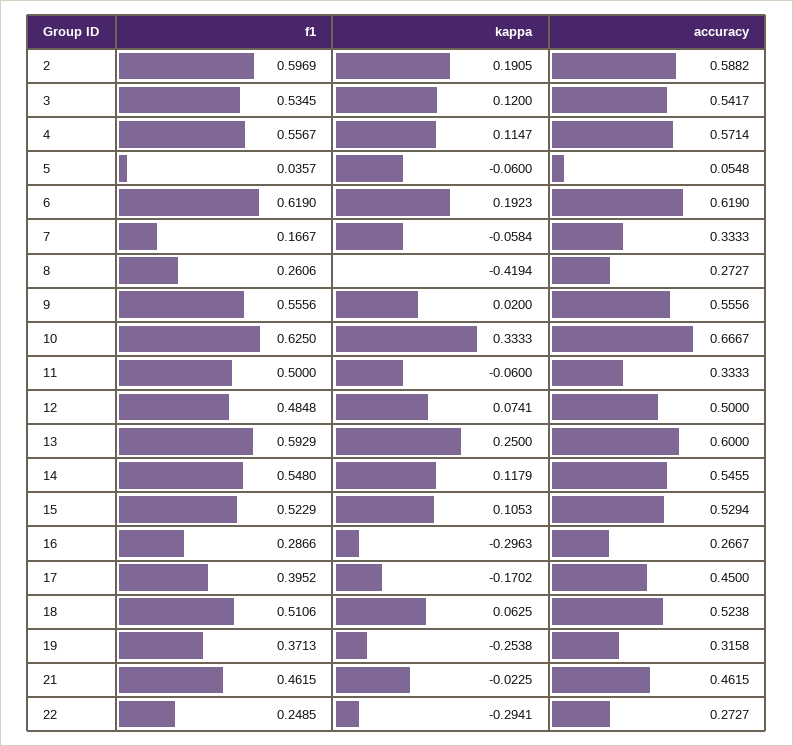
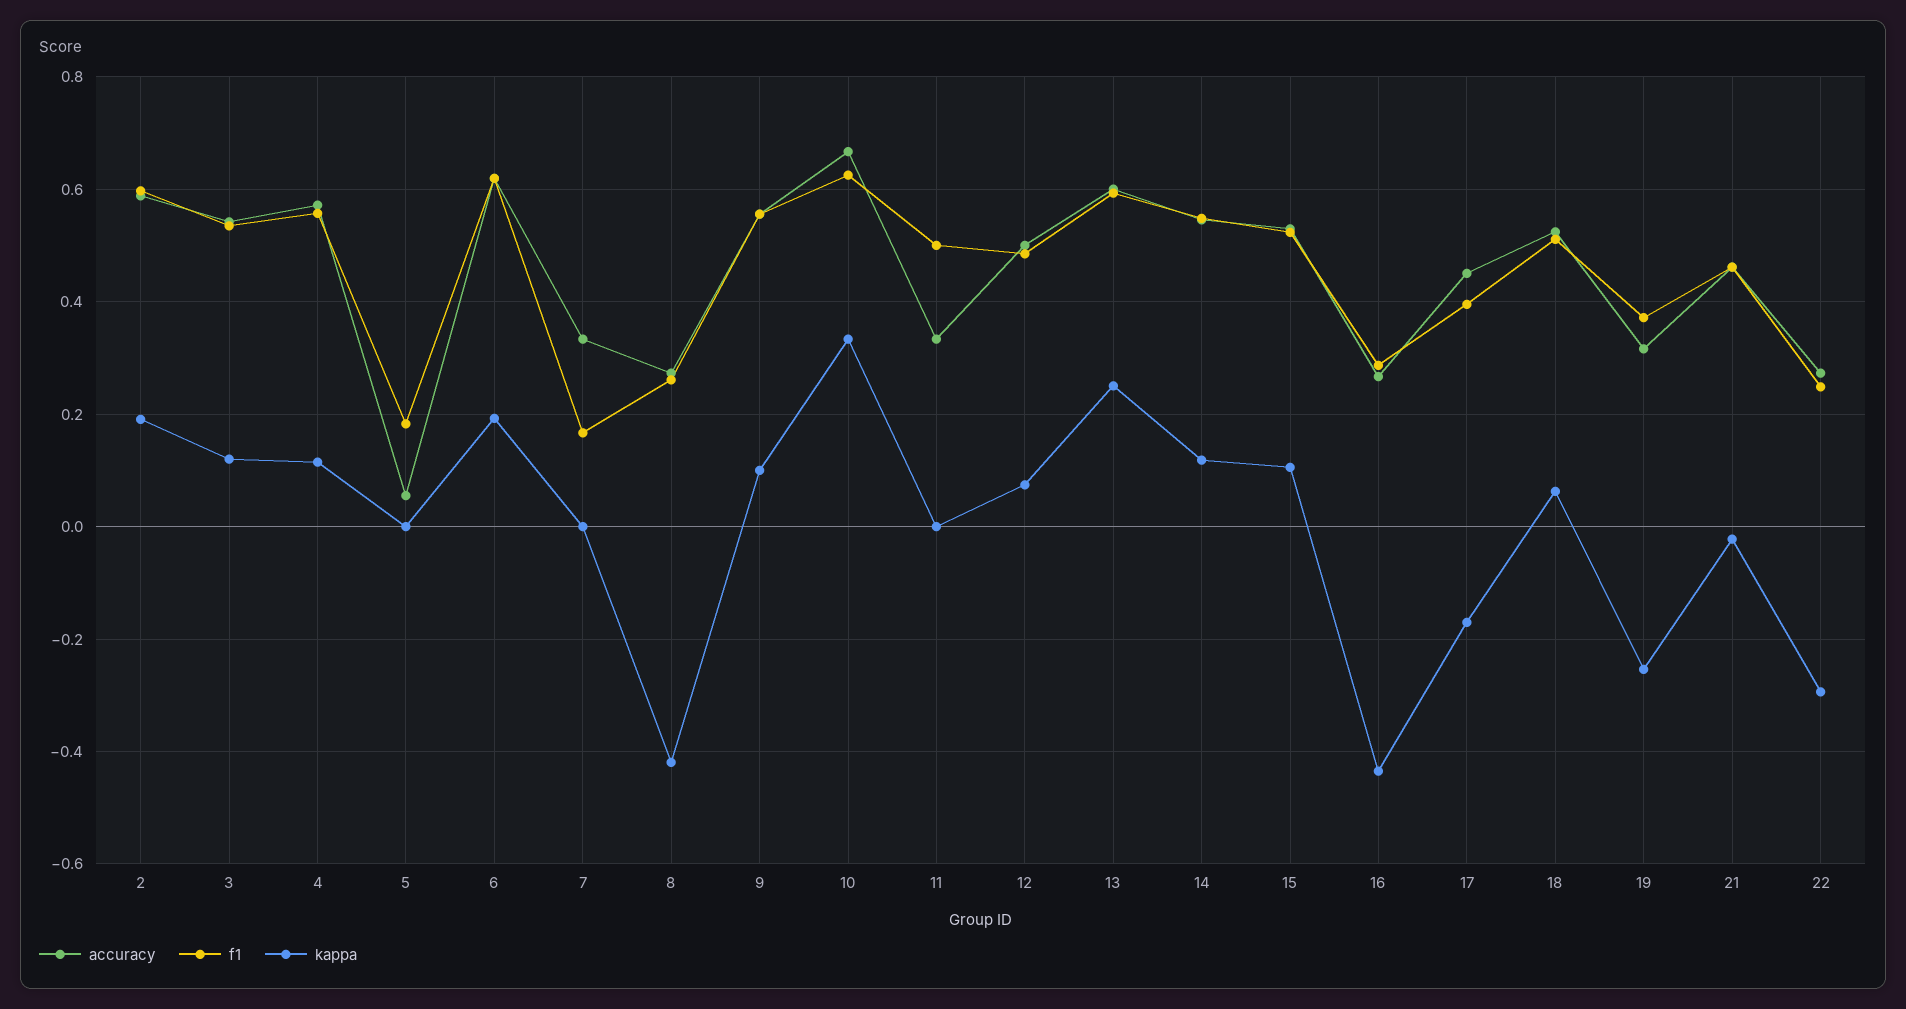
f1, 5: 0.0357 -> 0.18
kappa, 5: -0.06 -> 0
kappa, 7: -0.0584 -> 0
kappa, 9: 0.02 -> 0.1
kappa, 11: -0.06 -> 0
kappa, 16: -0.2963 -> -0.44

